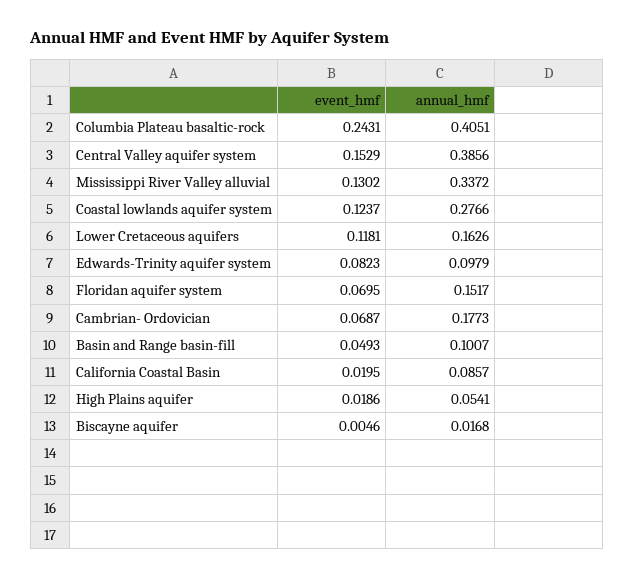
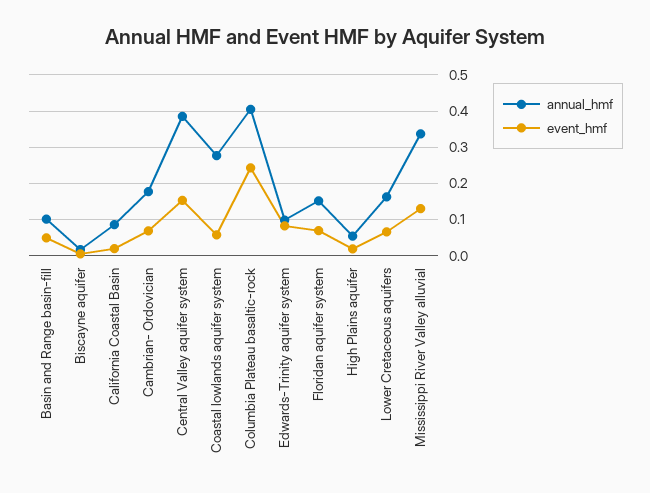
event_hmf, Coastal lowlands aquifer system: 0.1237 -> 0.06
event_hmf, Lower Cretaceous aquifers: 0.1181 -> 0.06

